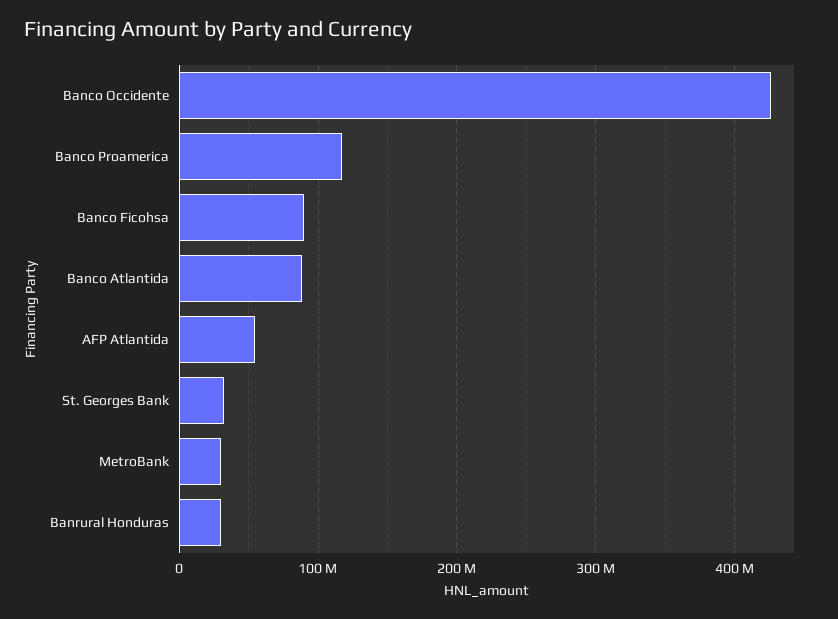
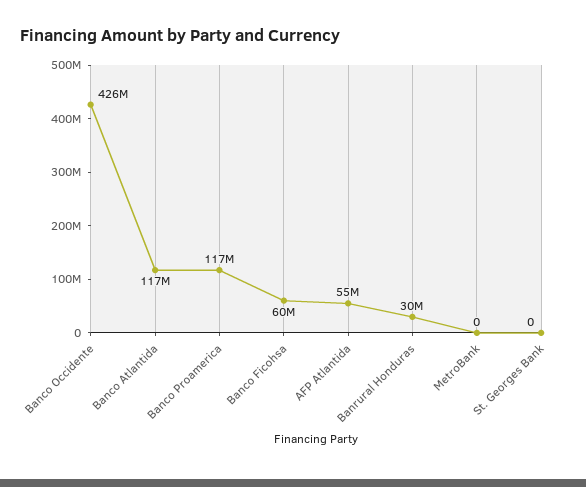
Banco Ficohsa: 90000000 -> 60000000
Banco Atlantida: 90000000 -> 117000000
St. Georges Bank: 30000000 -> 0
MetroBank: 30000000 -> 0

